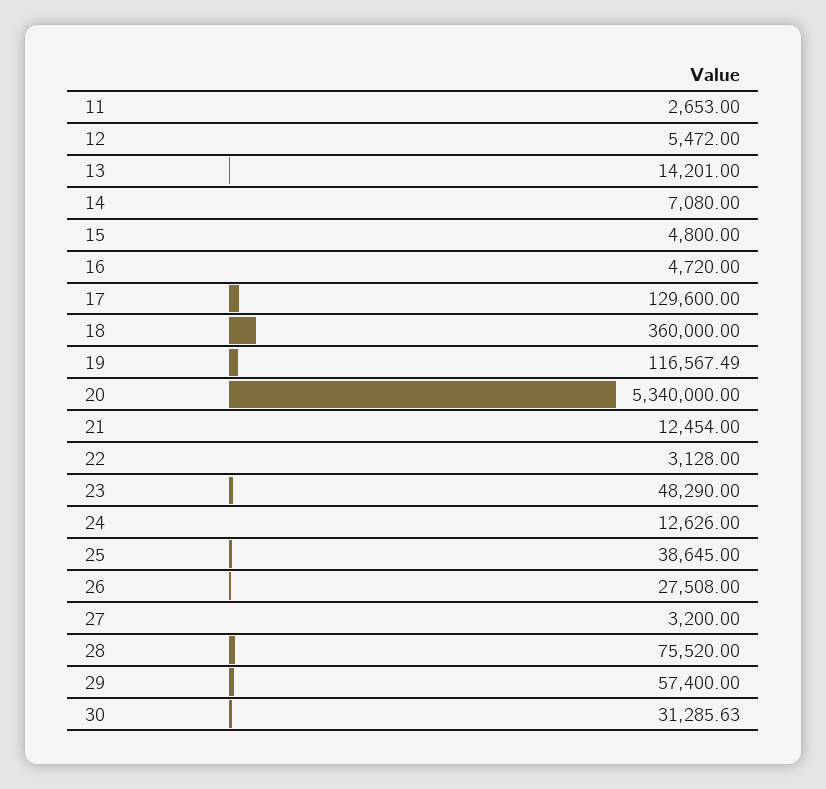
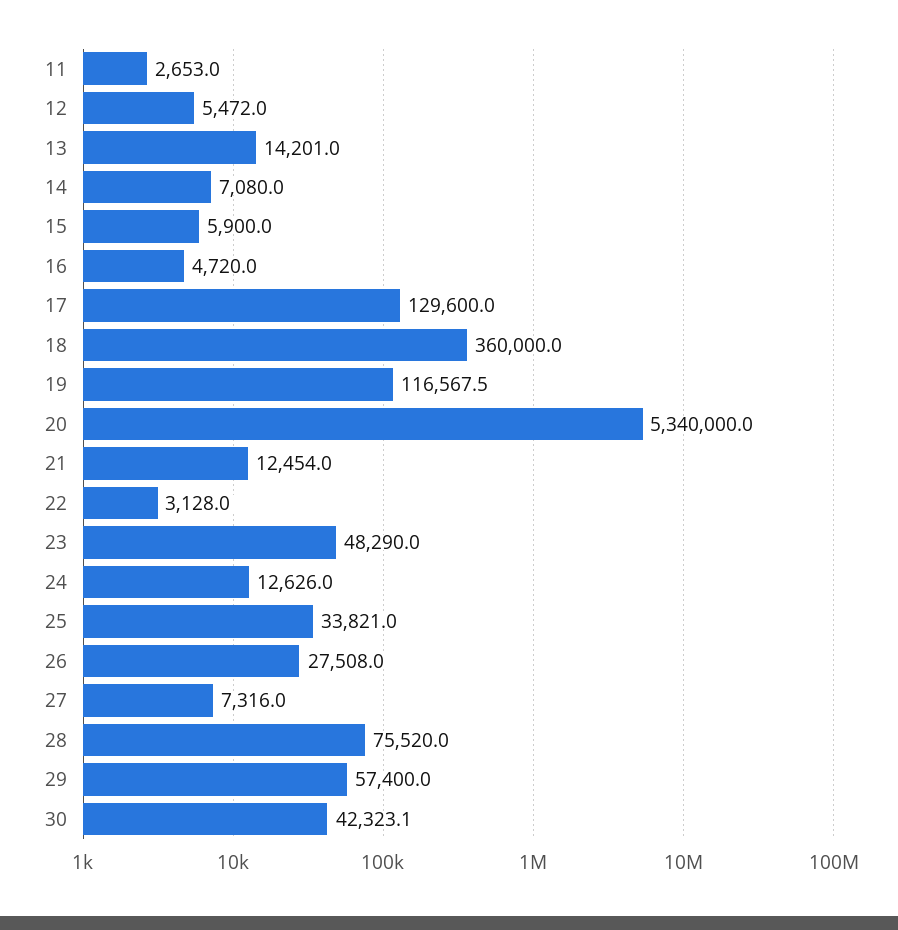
15: 4800 -> 5900
25: 38645 -> 33821
27: 3200 -> 7316
30: 31285.63 -> 42323.1

